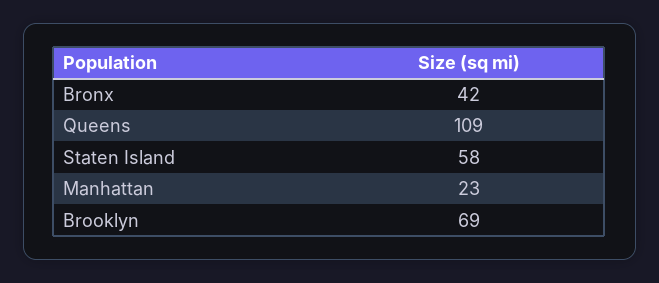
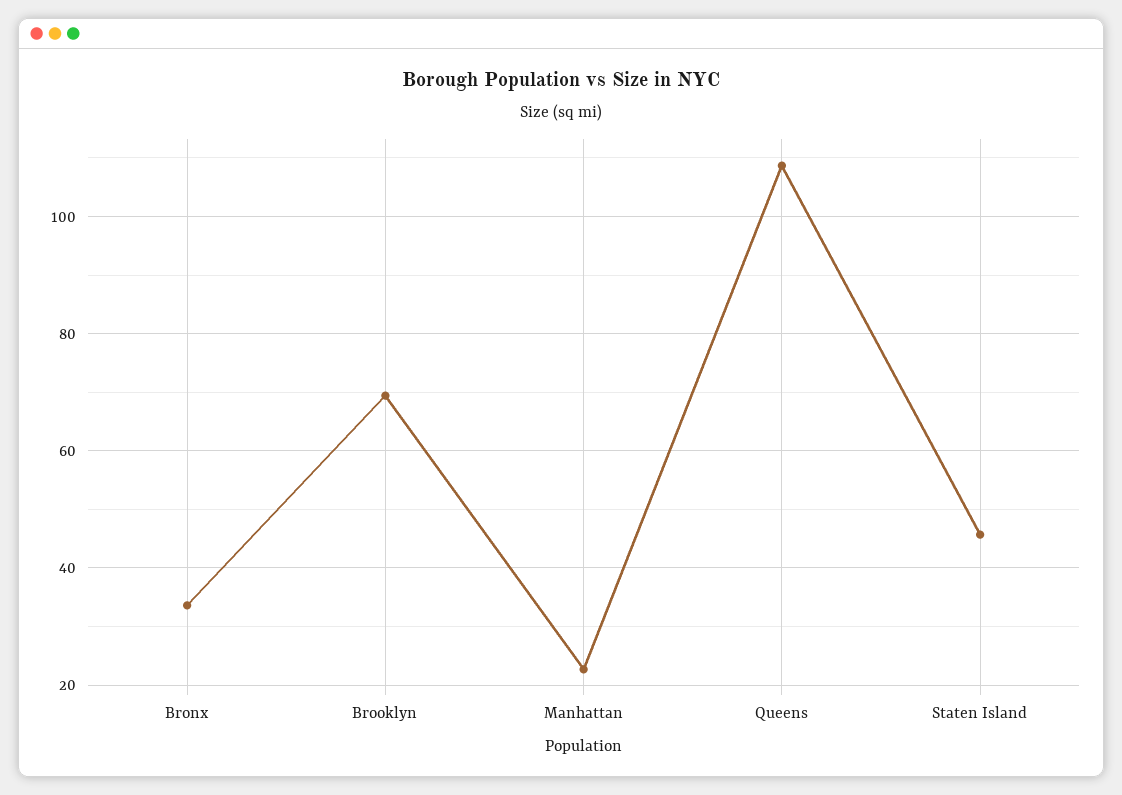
Bronx: 42 -> 34
Staten Island: 58 -> 46

